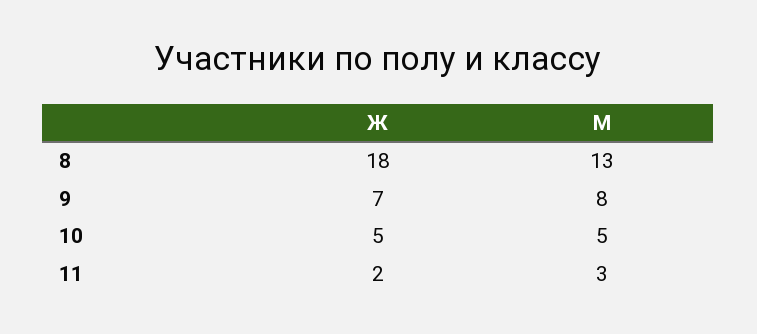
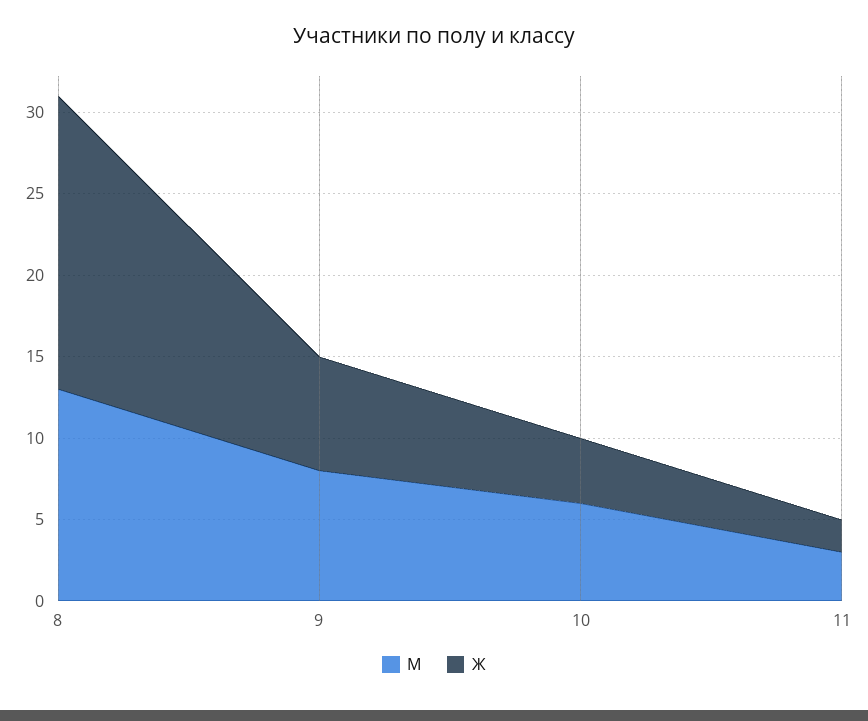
Ж, 10: 5 -> 4
М, 10: 5 -> 6

